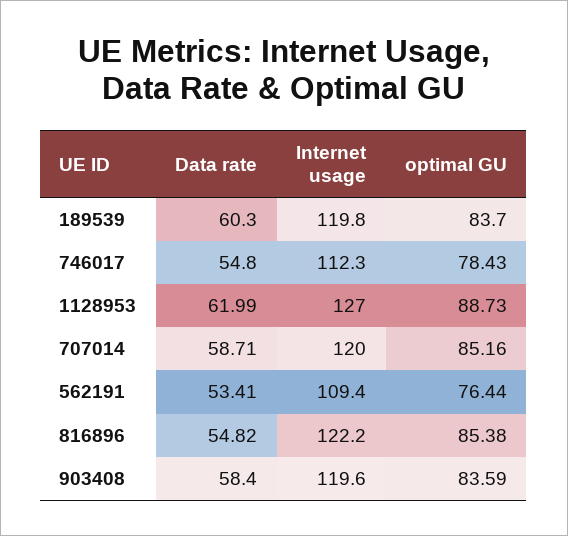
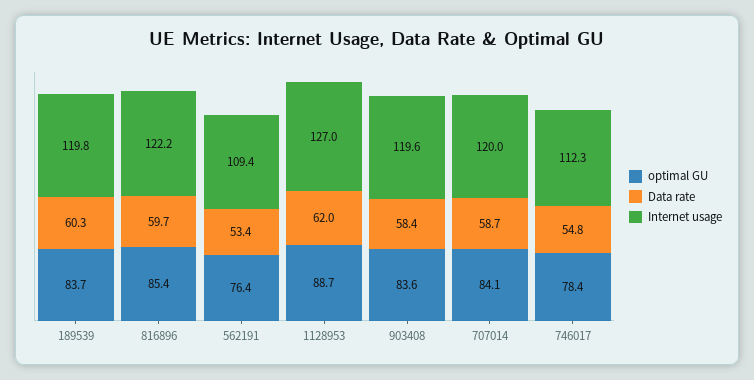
optimal GU, 707014: 85.16 -> 84.1
Data rate, 816896: 54.82 -> 59.7

